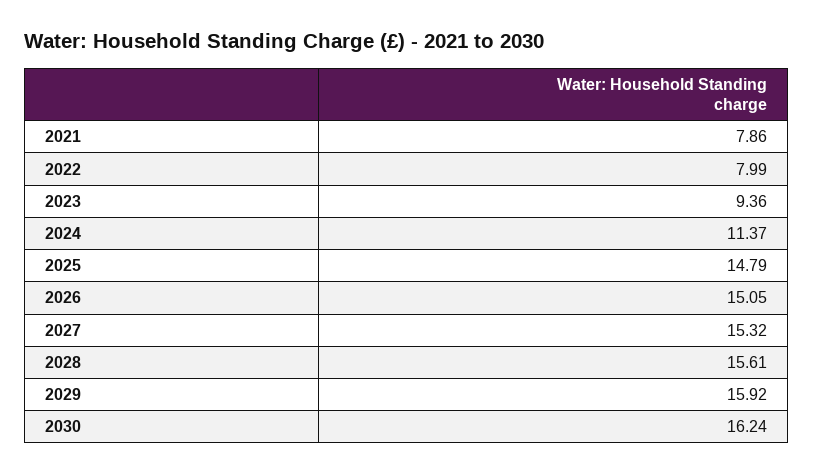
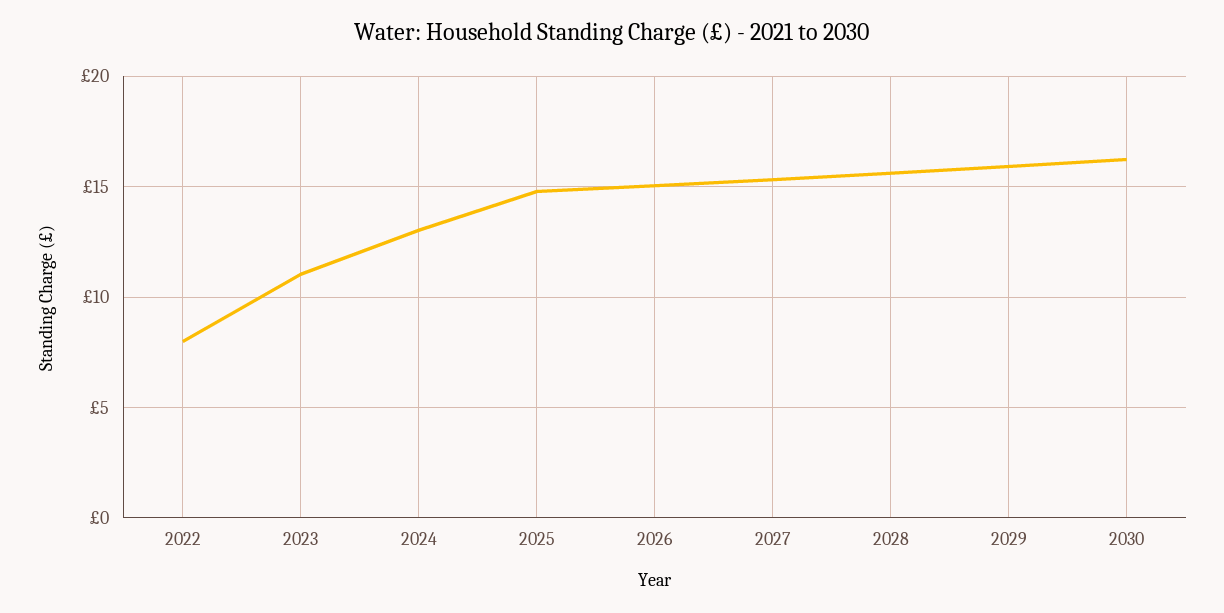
2021: 7.86 -> none
2023: 9.36 -> 11
2024: 11.37 -> 13

